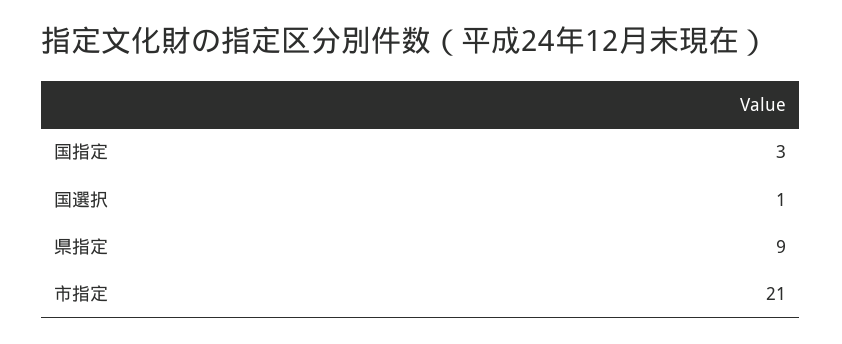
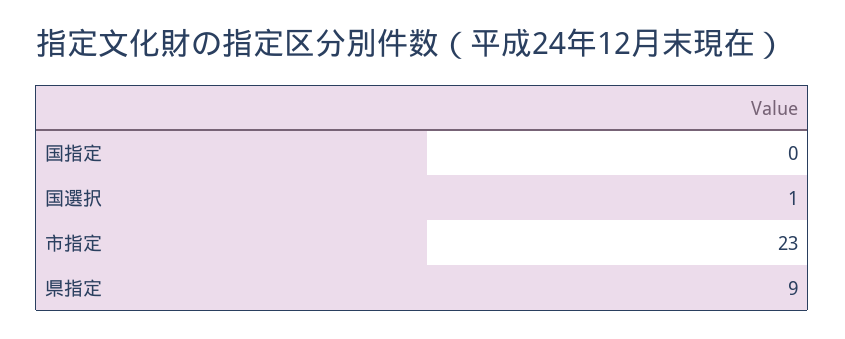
国指定: 3 -> 0
市指定: 21 -> 23

